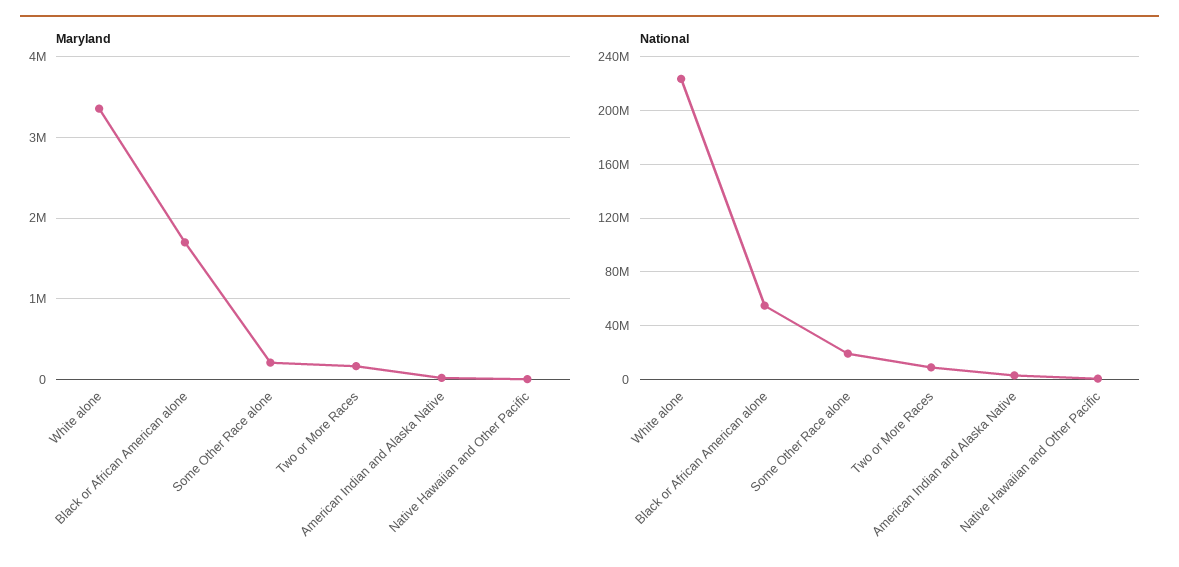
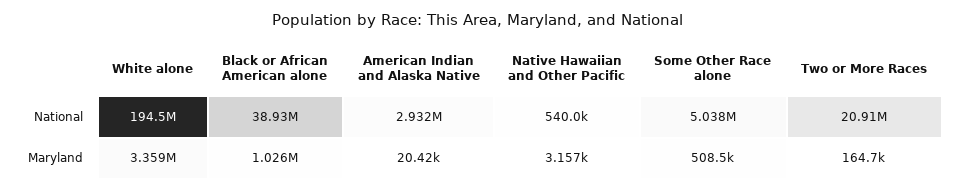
Maryland, Black or African American alone: 1700000 -> 1026000
Maryland, Some Other Race alone: 200000 -> 508500
National, White alone: 225000000 -> 194500000
National, Black or African American alone: 55000000 -> 38930000
National, Some Other Race alone: 20000000 -> 5038000
National, Two or More Races: 10000000 -> 20910000

